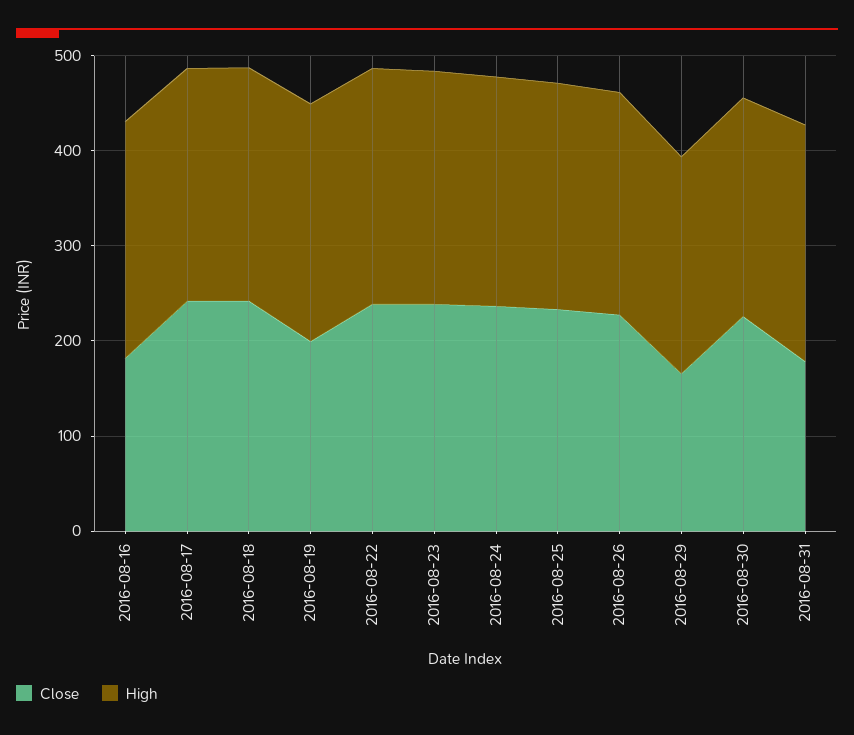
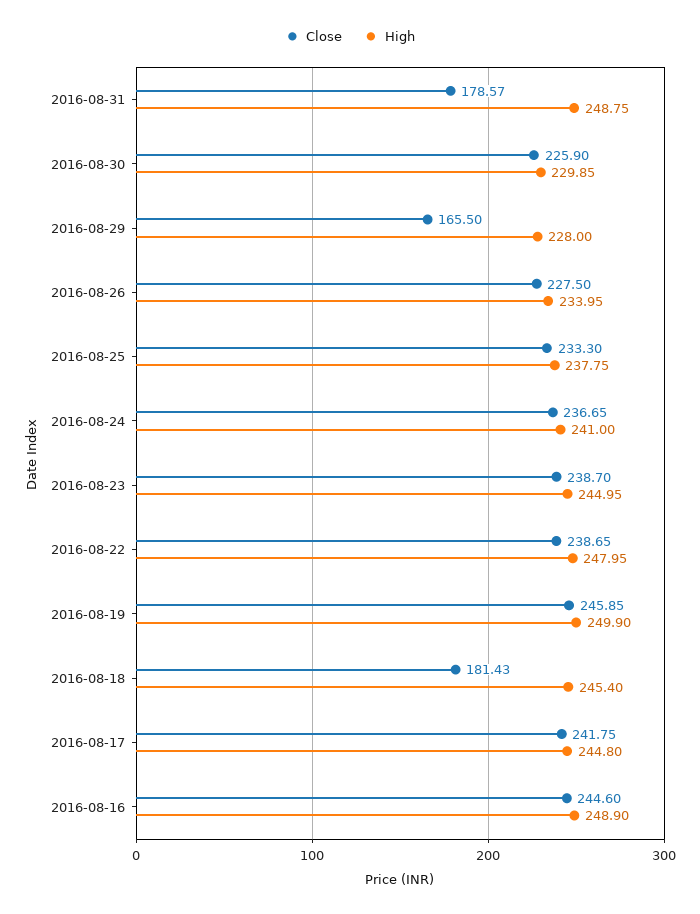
Close, 2016-08-16: 180 -> 244.6
Close, 2016-08-18: 240 -> 181.43
Close, 2016-08-19: 200 -> 245.85

